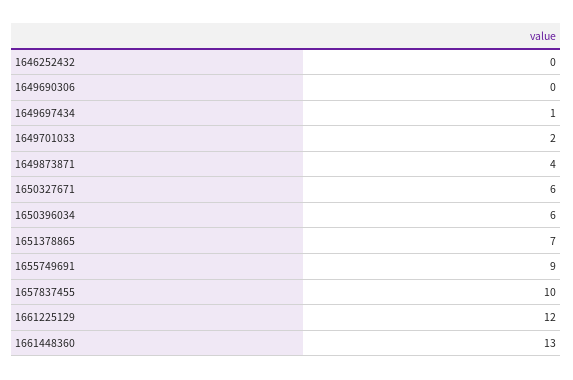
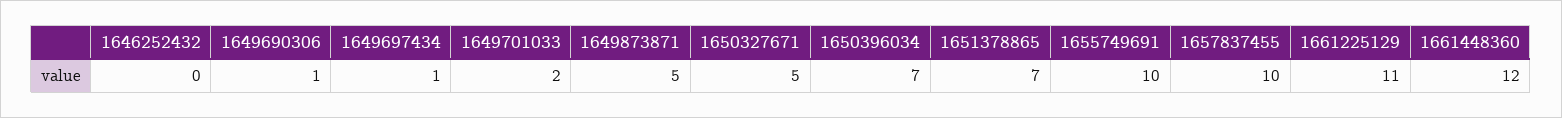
1649690306: 0 -> 1
1649873871: 4 -> 5
1650327671: 6 -> 5
1650396034: 6 -> 7
1655749691: 9 -> 10
1661225129: 12 -> 11
1661448360: 13 -> 12

